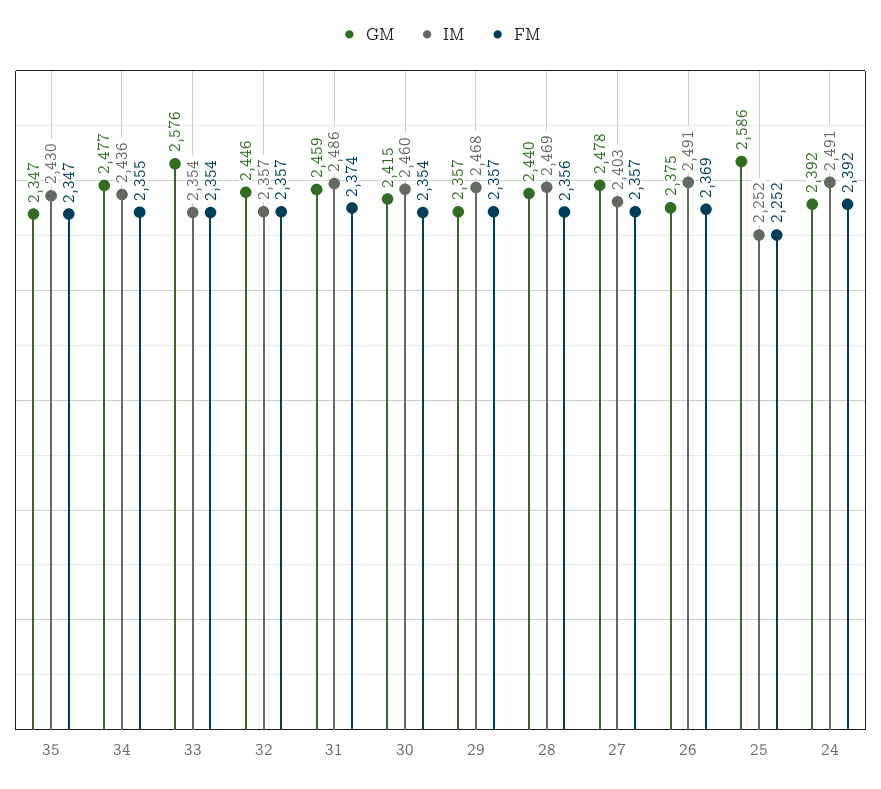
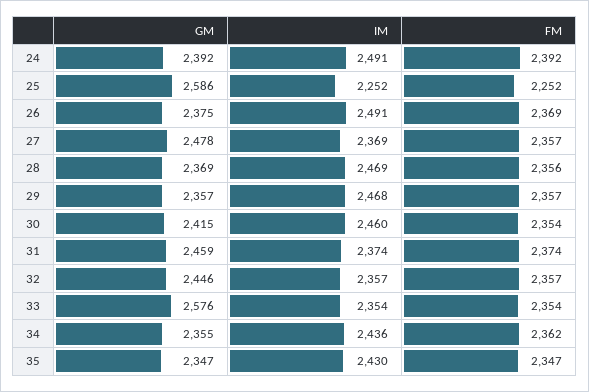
GM, 34: 2477 -> 2355
FM, 34: 2355 -> 2362
IM, 31: 2486 -> 2374
GM, 28: 2440 -> 2369
IM, 27: 2403 -> 2369

